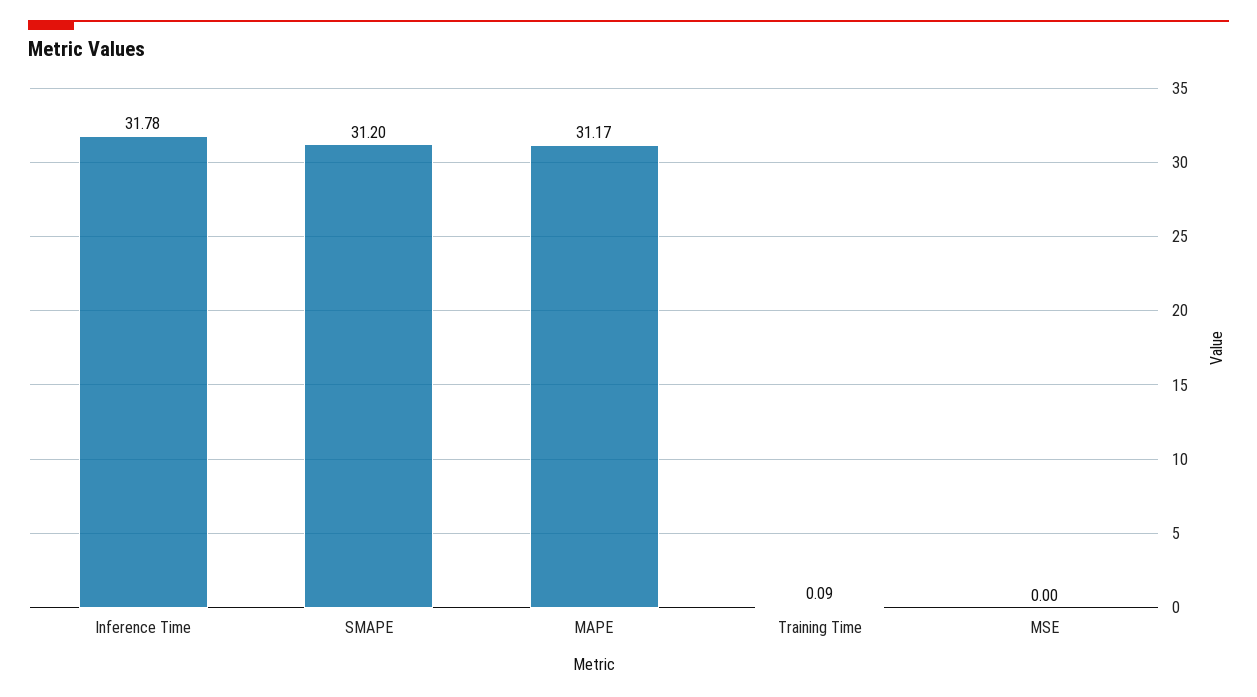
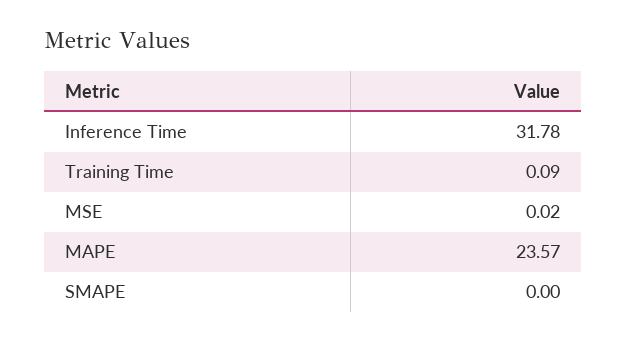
SMAPE: 31.2 -> 0
MAPE: 31.17 -> 23.57
MSE: 0 -> 0.02

